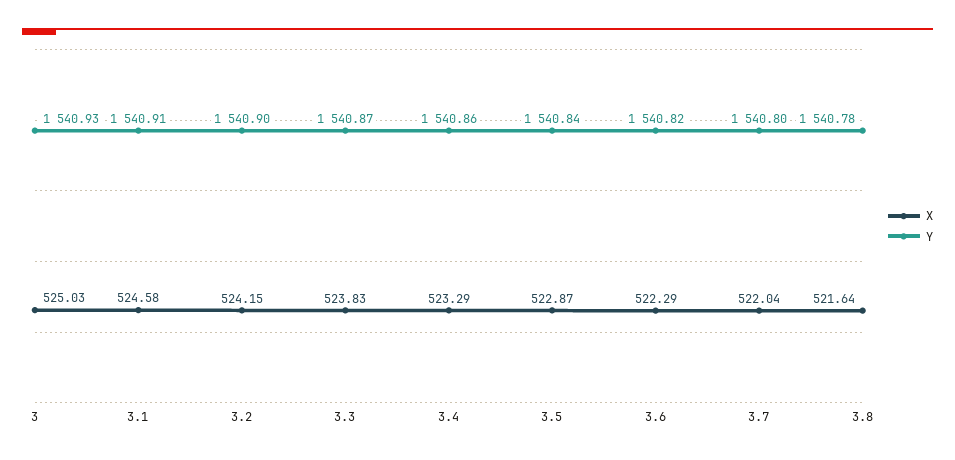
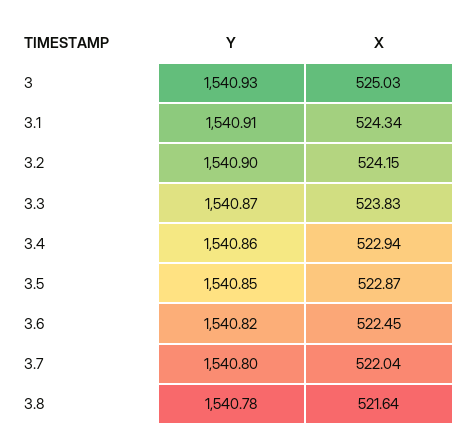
X, 3.1: 524.58 -> 524.34
X, 3.4: 523.29 -> 522.94
Y, 3.5: 1540.84 -> 1540.85
X, 3.6: 522.29 -> 522.45

